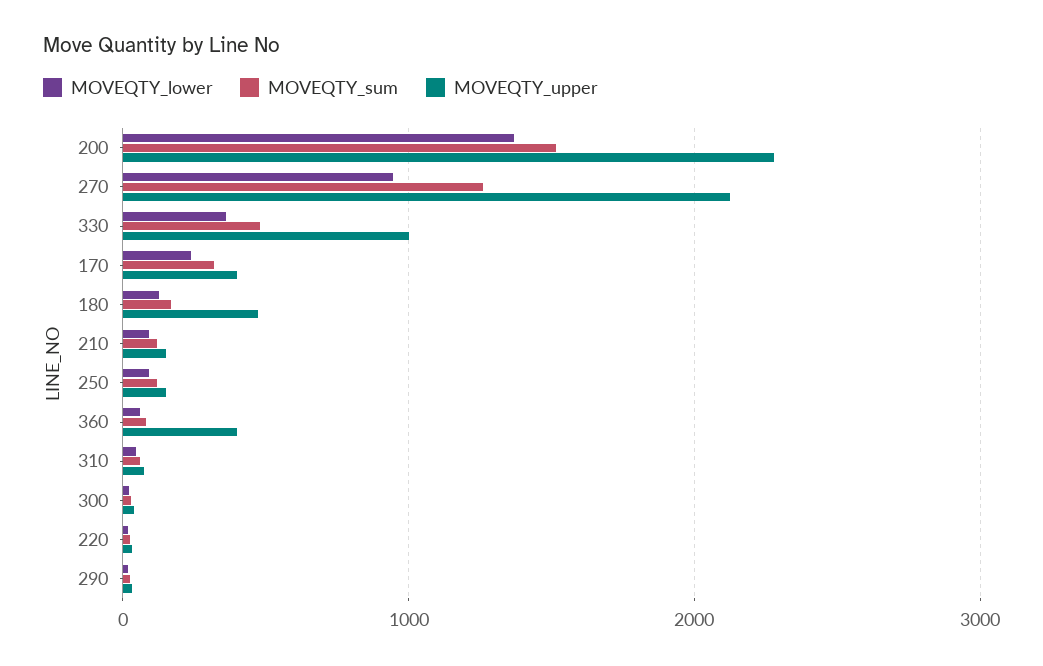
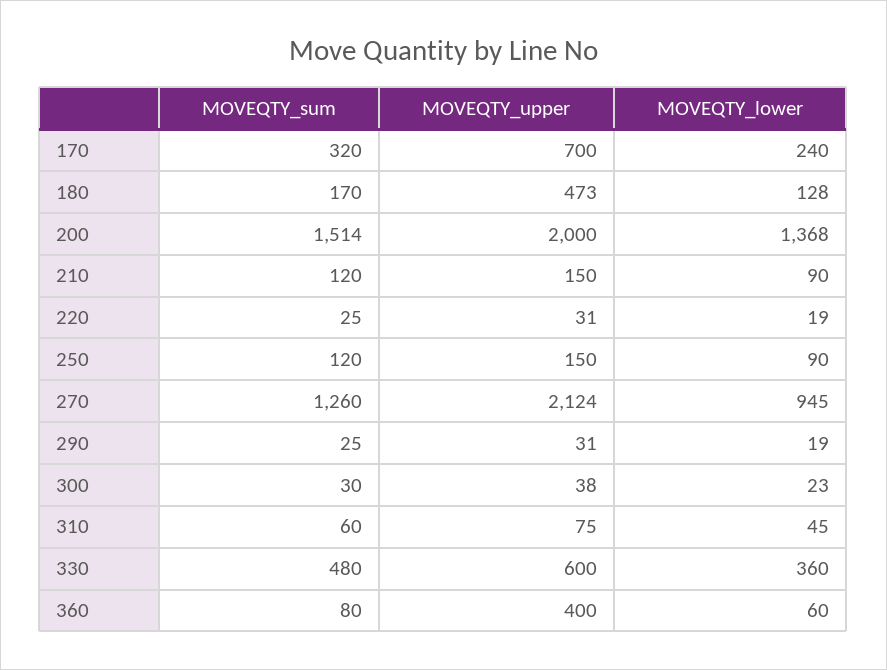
MOVEQTY_upper, 200: 2300 -> 2000
MOVEQTY_upper, 330: 1000 -> 600
MOVEQTY_upper, 170: 400 -> 700

